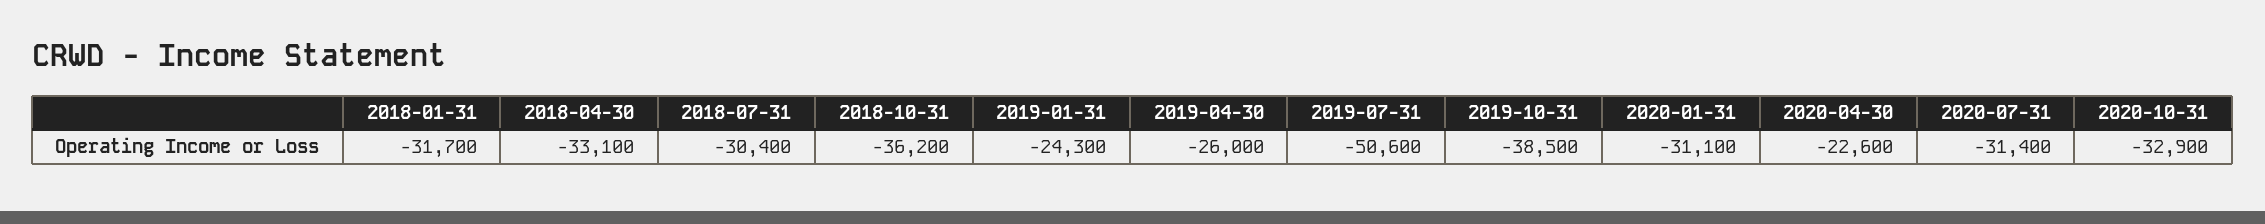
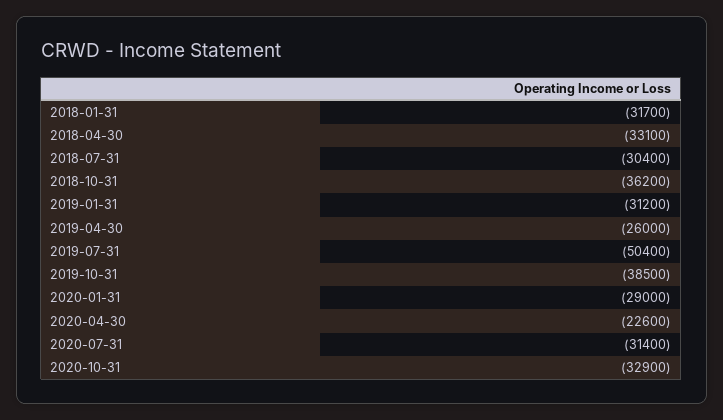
2019-01-31: -24300 -> -31200
2019-07-31: -50600 -> -50400
2020-01-31: -31100 -> -29000

